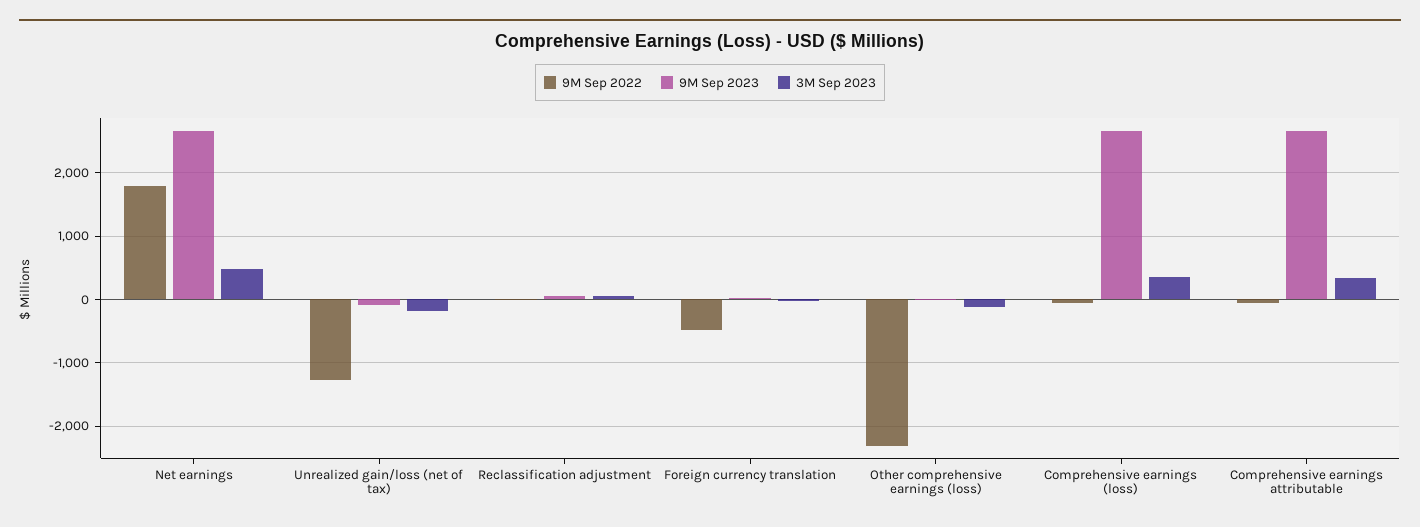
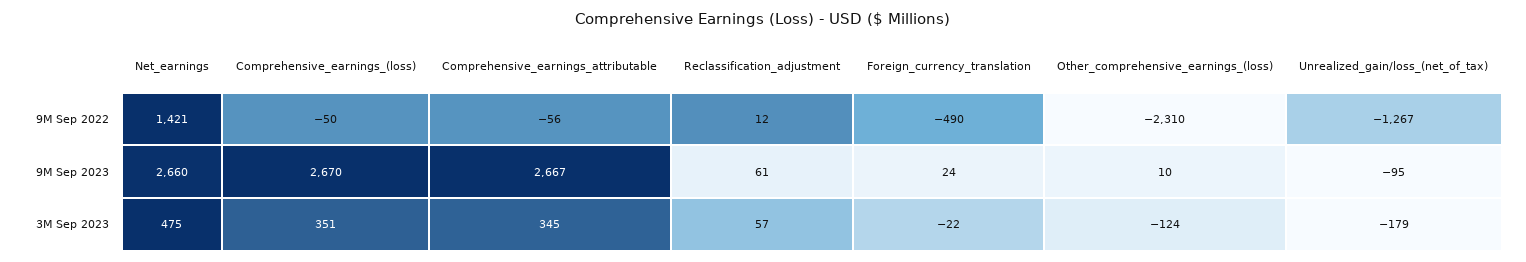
9M Sep 2022, Net earnings: 1800 -> 1421

